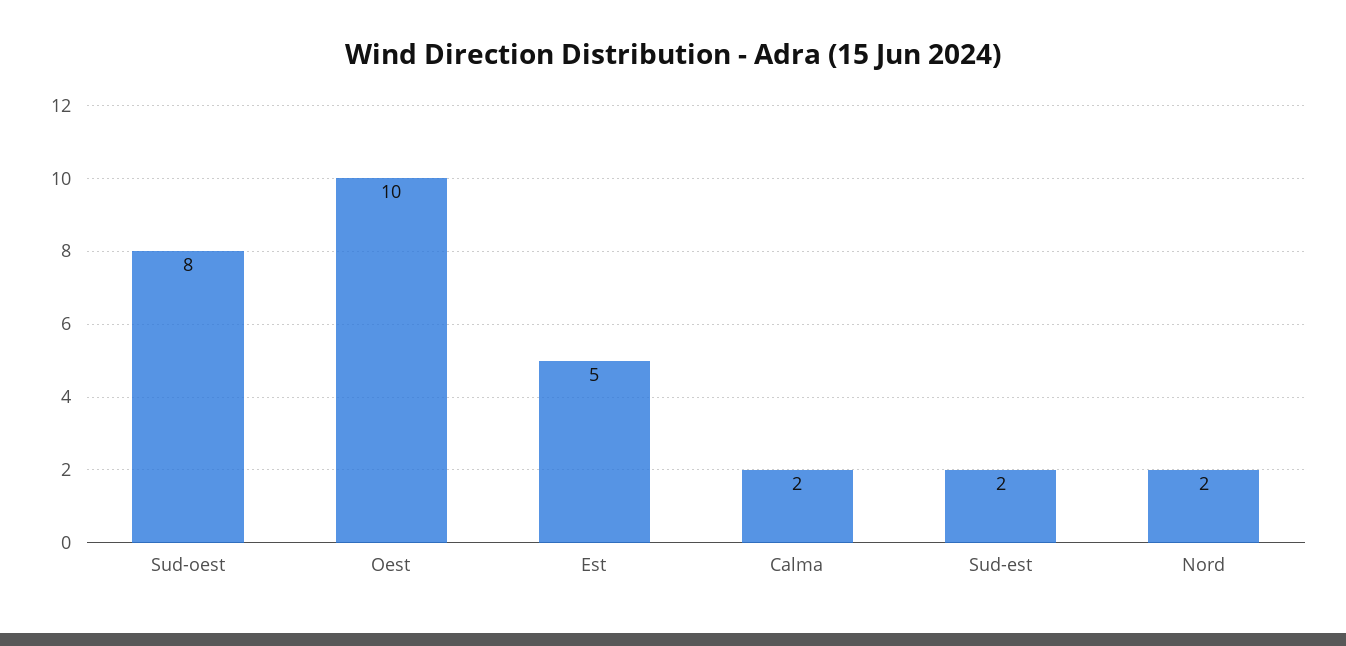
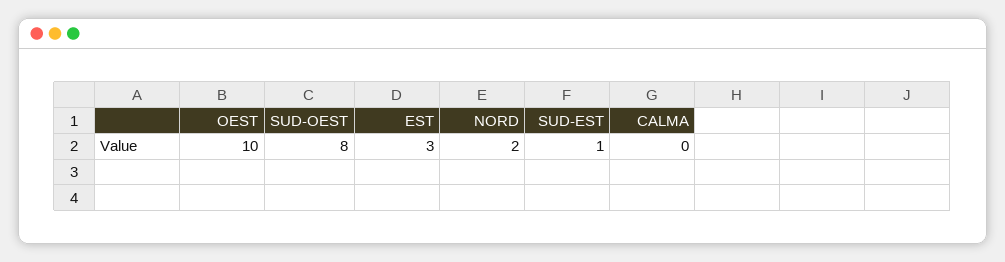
Est: 5 -> 3
Calma: 2 -> 0
Sud-est: 2 -> 1

